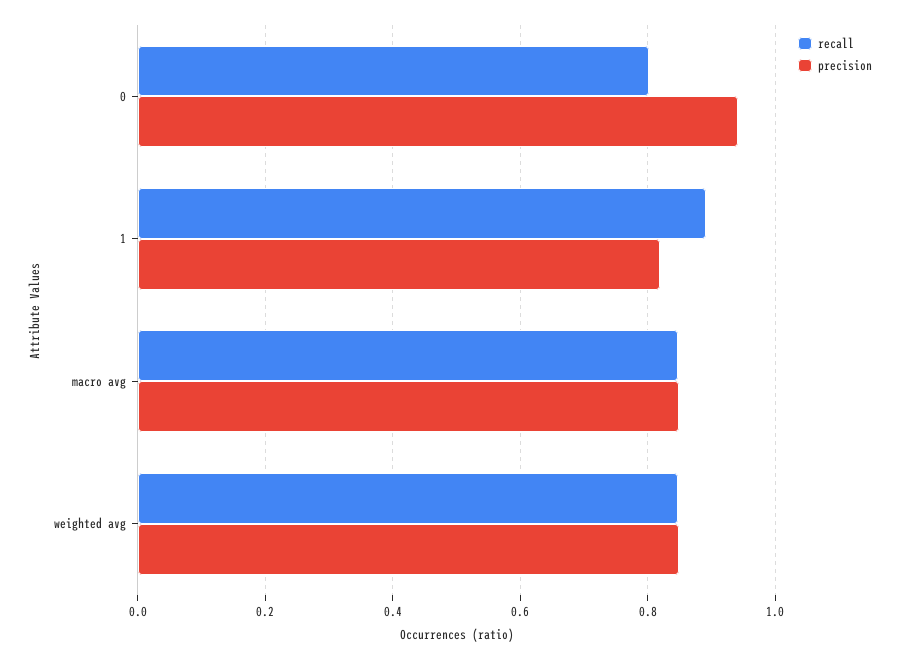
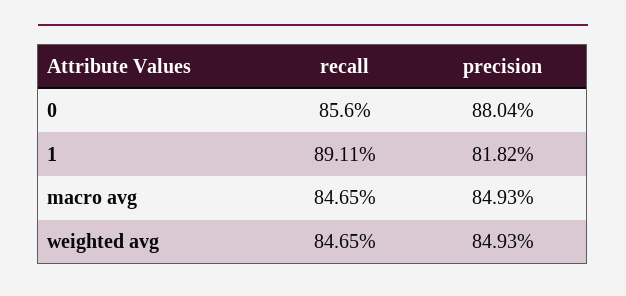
recall, 0: 0.8 -> 0.856
precision, 0: 0.94 -> 0.8804

